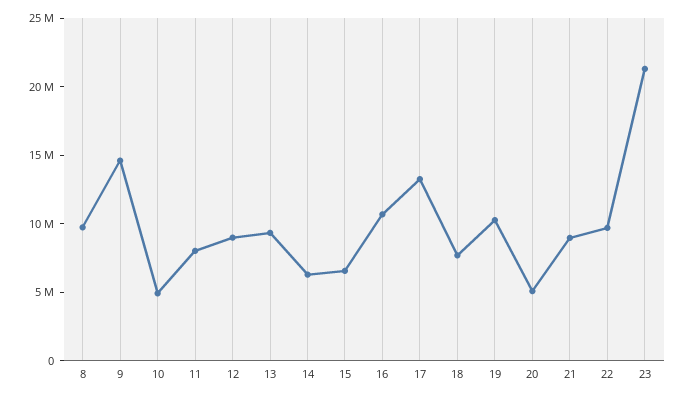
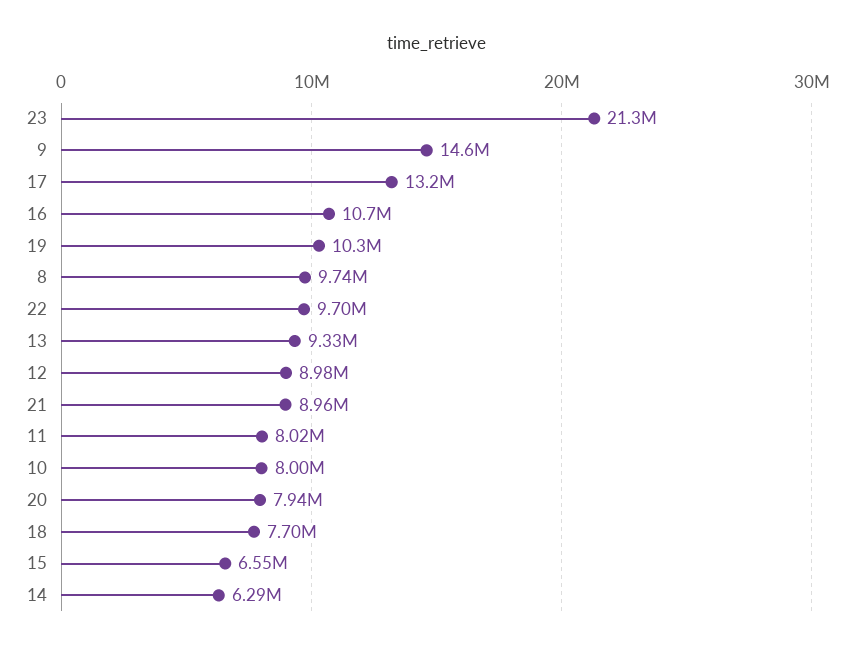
10: 5000000 -> 8000000
20: 5000000 -> 7940000

